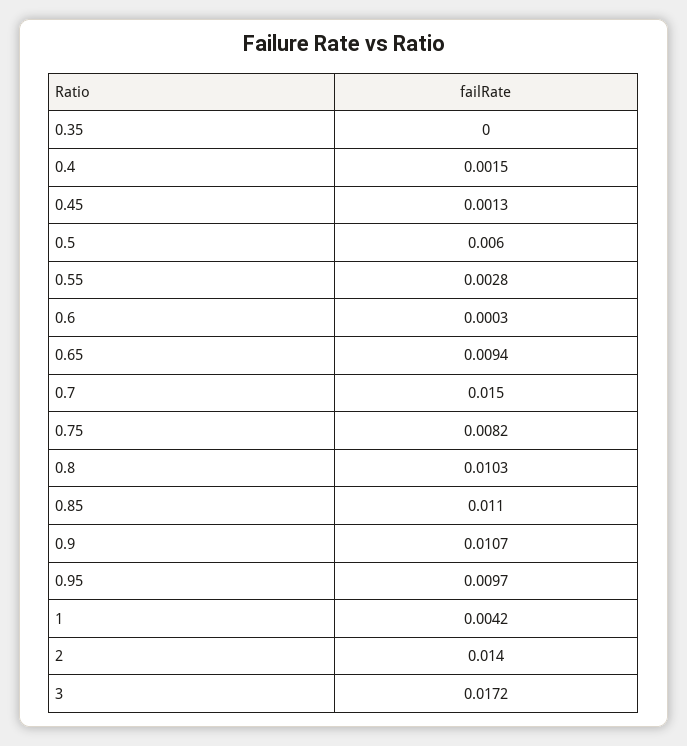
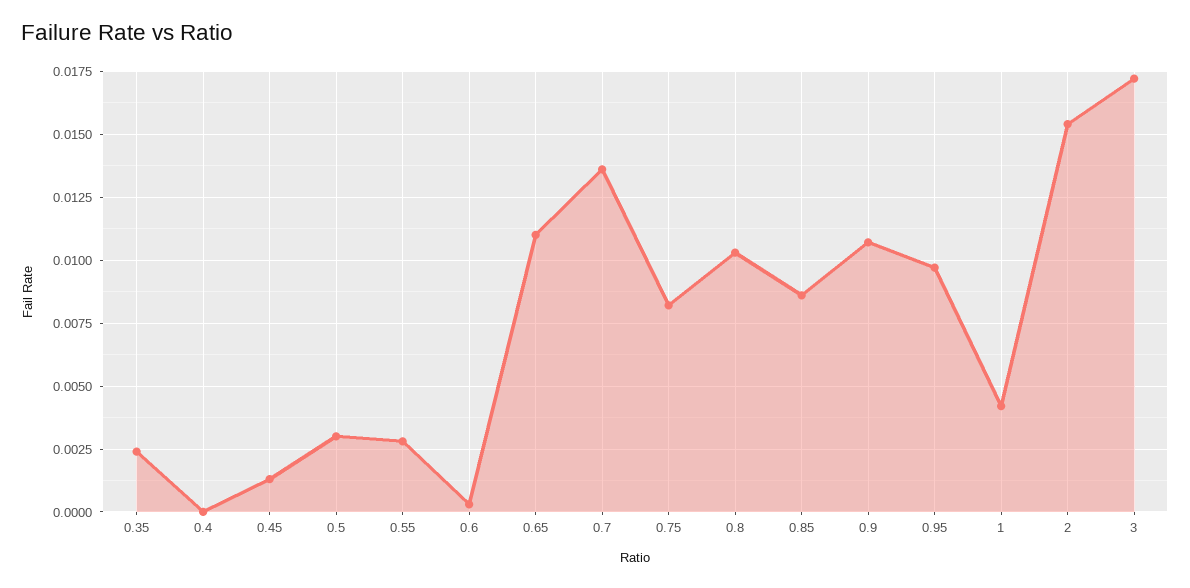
0.35: 0 -> 0.0025
0.4: 0.0015 -> 0
0.5: 0.006 -> 0.003
0.65: 0.0094 -> 0.011
0.7: 0.015 -> 0.0135
0.85: 0.011 -> 0.0085
2: 0.014 -> 0.0155

